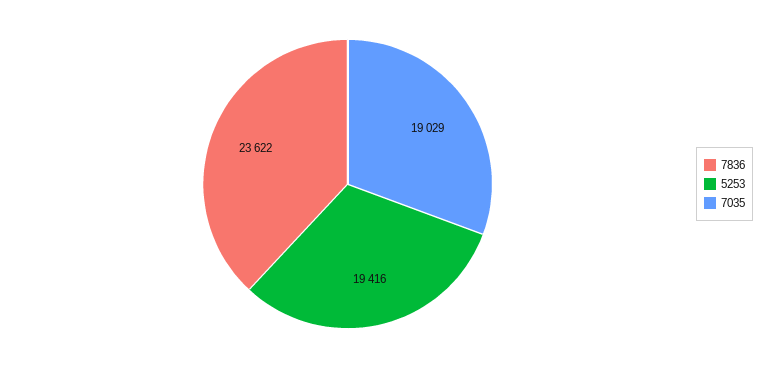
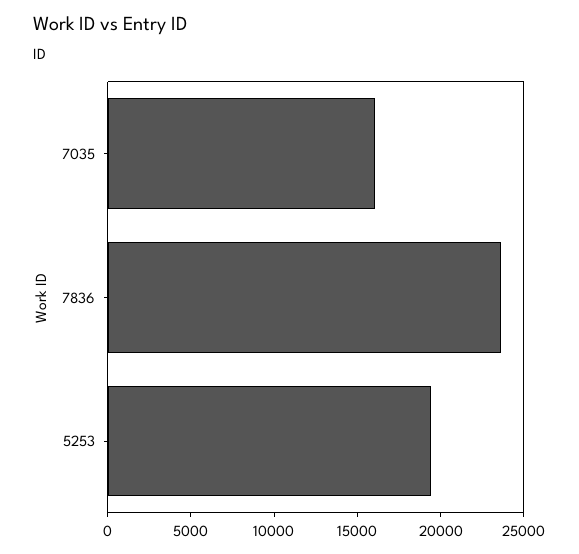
7035: 19029 -> 16000

